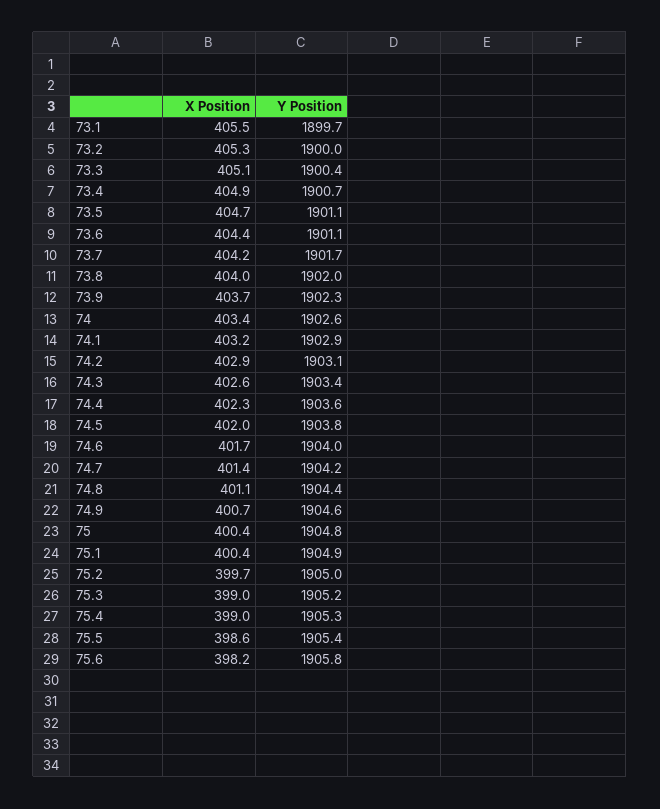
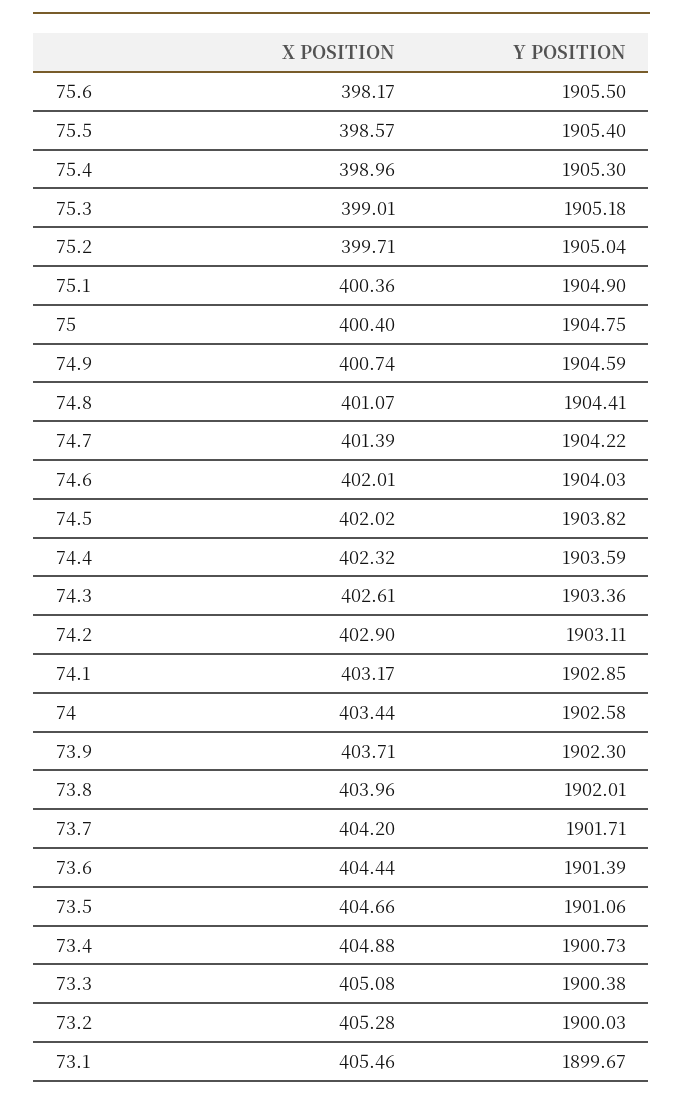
Y Position, 73.6: 1901.1 -> 1901.39
X Position, 74.6: 401.7 -> 402.01
Y Position, 75.6: 1905.8 -> 1905.5

